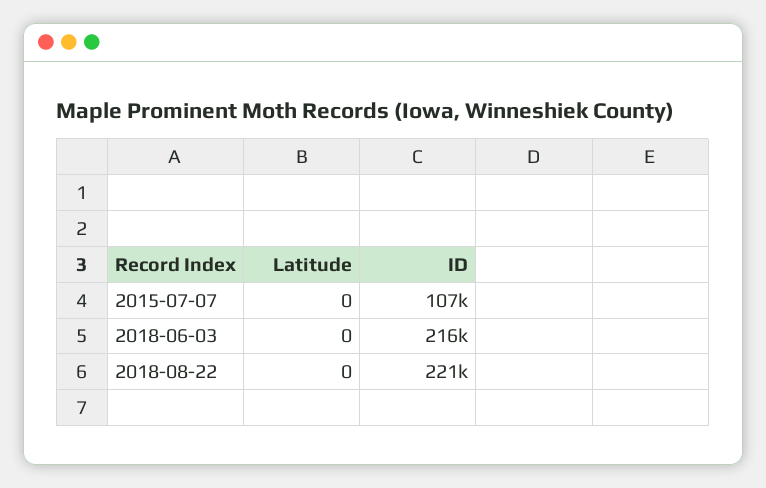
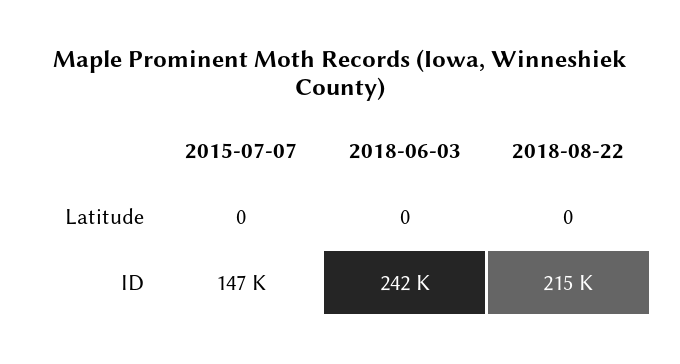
ID, 2015-07-07: 107000 -> 147000
ID, 2018-06-03: 216000 -> 242000
ID, 2018-08-22: 221000 -> 215000

